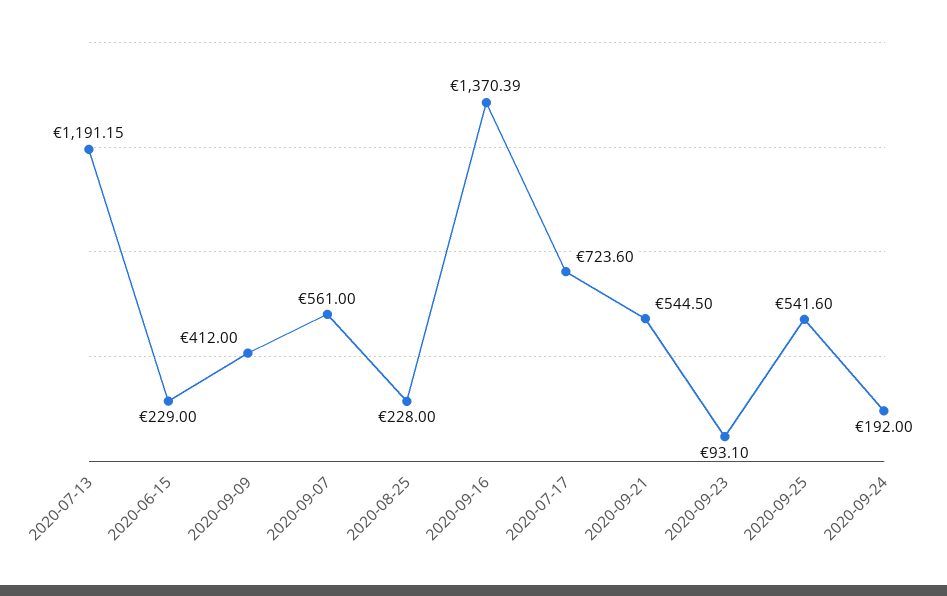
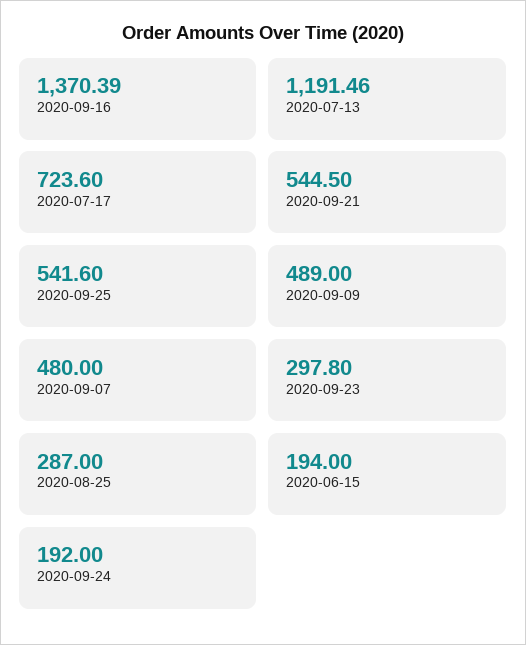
2020-07-13: 1191.15 -> 1191.46
2020-06-15: 229 -> 194
2020-09-09: 412 -> 489
2020-09-07: 561 -> 480
2020-08-25: 228 -> 287
2020-09-23: 93.1 -> 297.8

